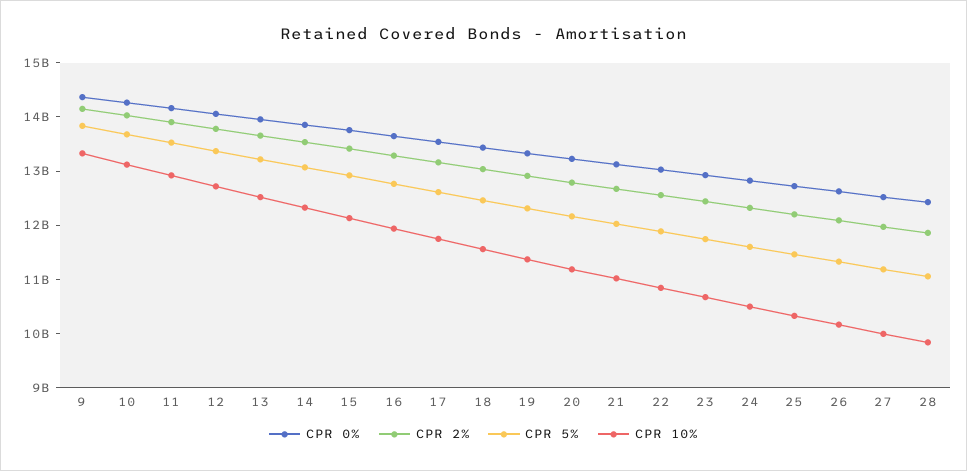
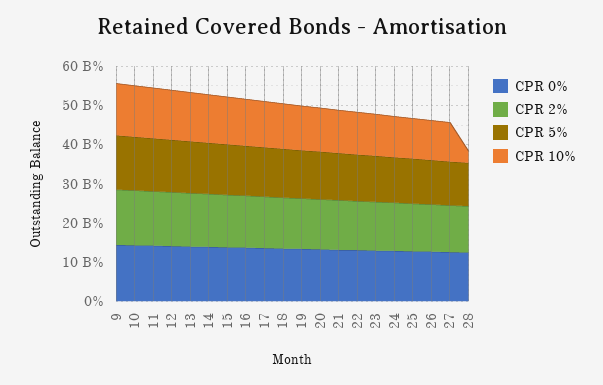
CPR 10%, 28: 9800000000 -> 2500000000

